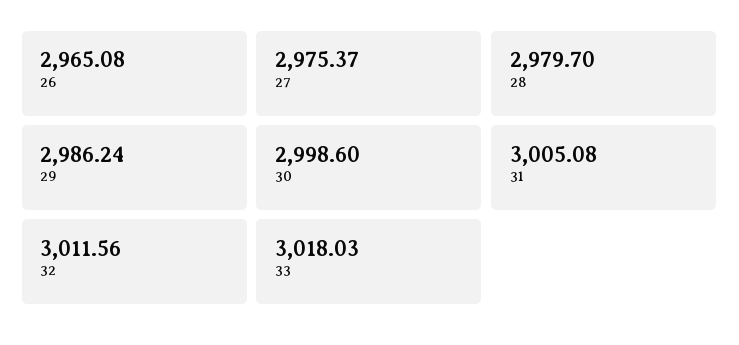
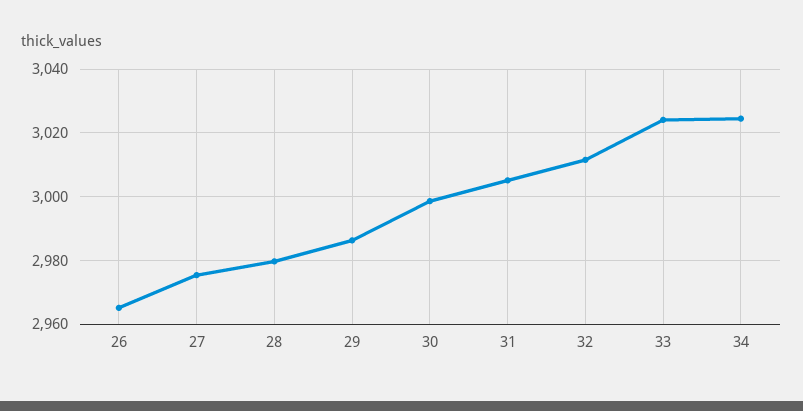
33: 3018.03 -> 3024
34: none -> 3024

